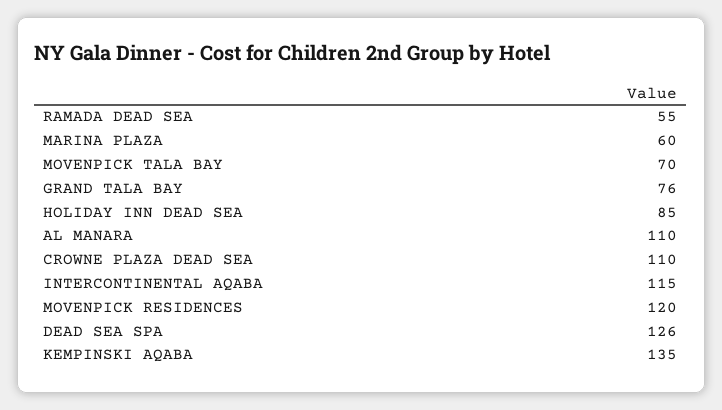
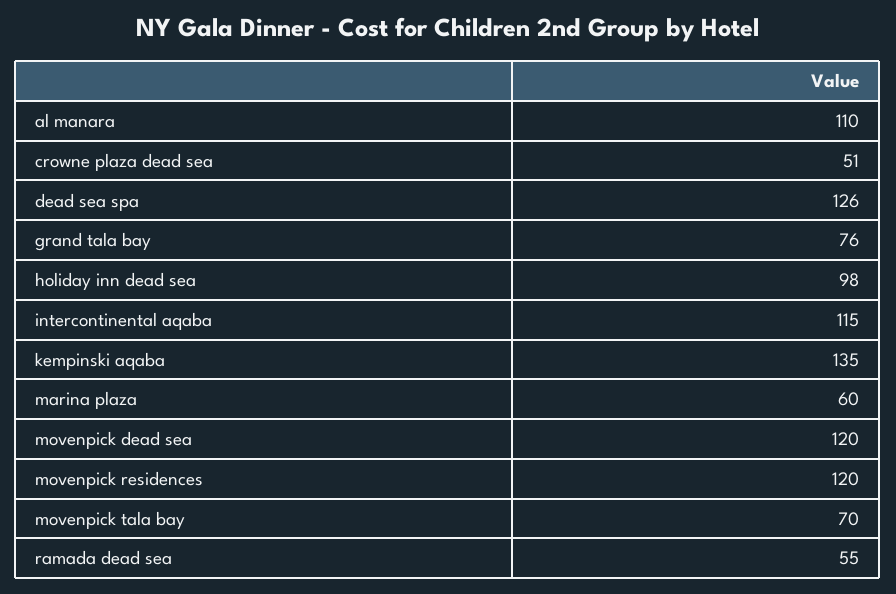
HOLIDAY INN DEAD SEA: 85 -> 98
CROWNE PLAZA DEAD SEA: 110 -> 51
movenpick dead sea: none -> 120

